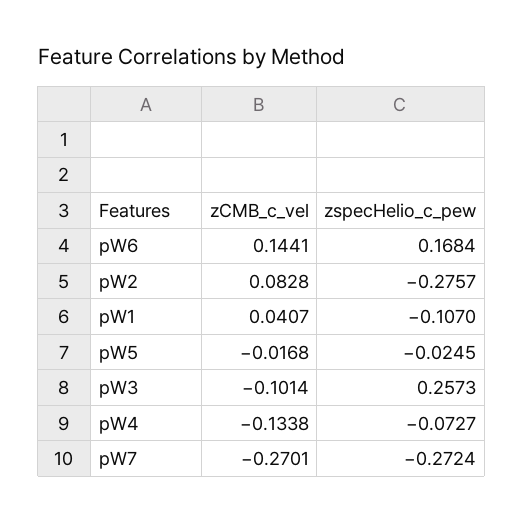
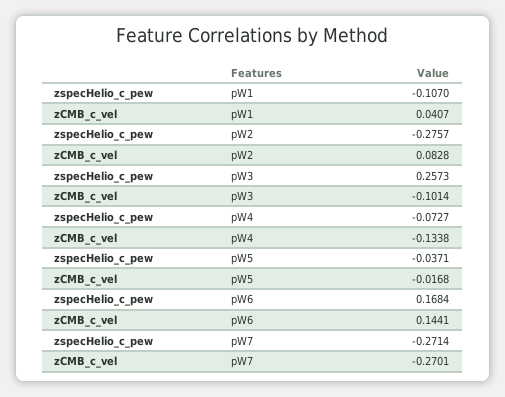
zspecHelio_c_pew, pW5: -0.0245 -> -0.0371
zspecHelio_c_pew, pW7: -0.2724 -> -0.2714

